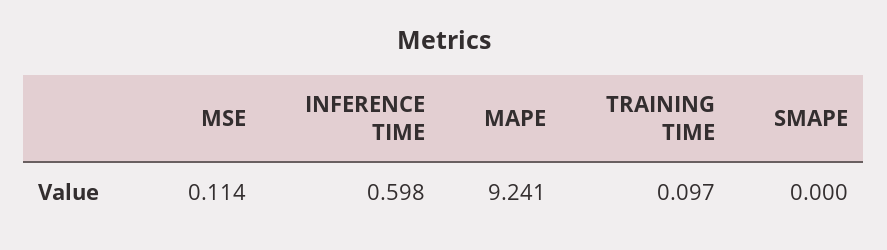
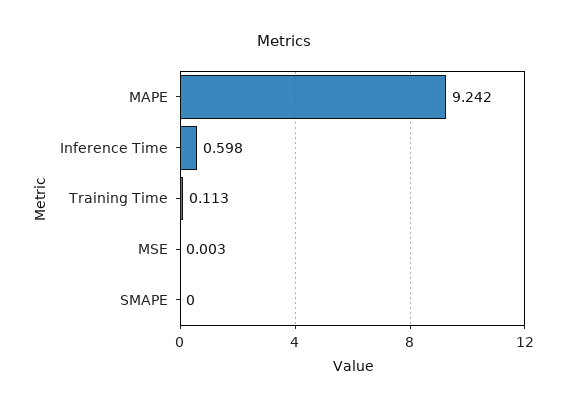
MSE: 0.114 -> 0.003
MAPE: 9.241 -> 9.242
TRAINING TIME: 0.097 -> 0.113

